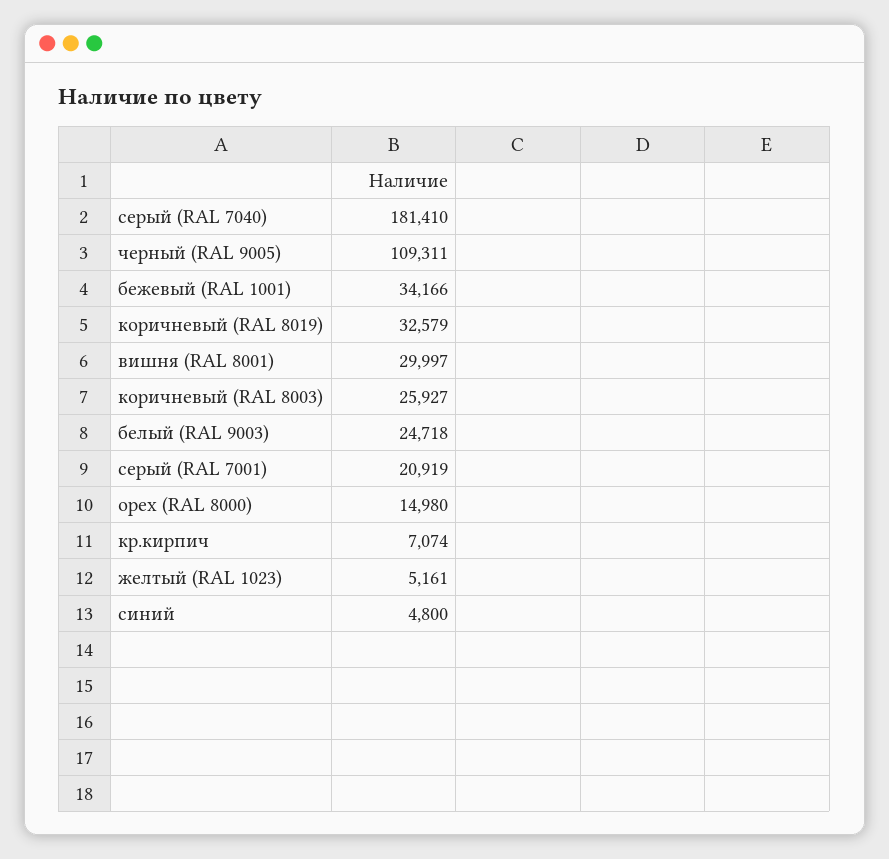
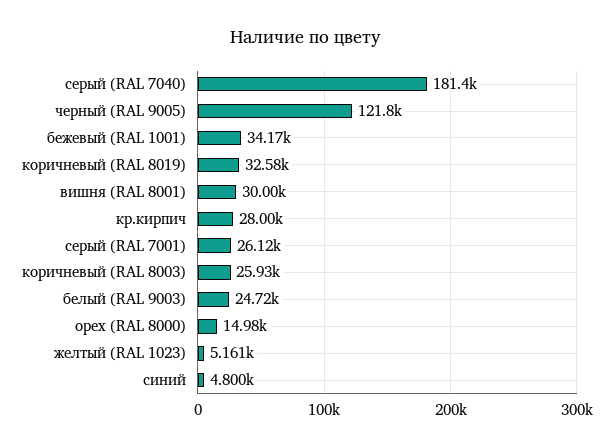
черный (RAL 9005): 109311 -> 121800
серый (RAL 7001): 20919 -> 26120
кр.кирпич: 7074 -> 28000

